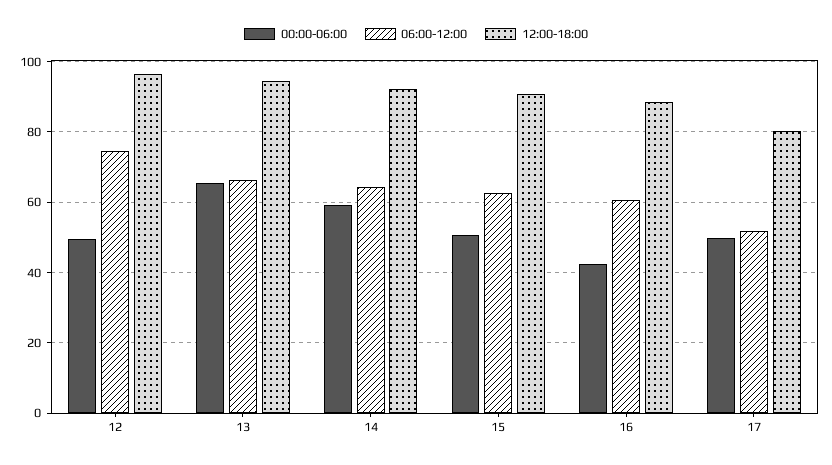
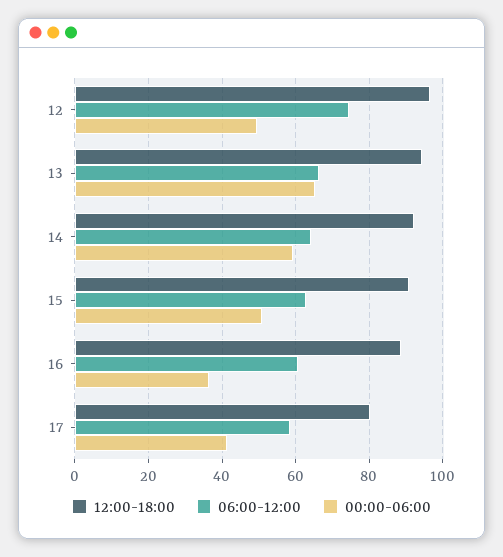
00:00-06:00, 16: 42 -> 36
00:00-06:00, 17: 50 -> 42
06:00-12:00, 17: 52 -> 58

